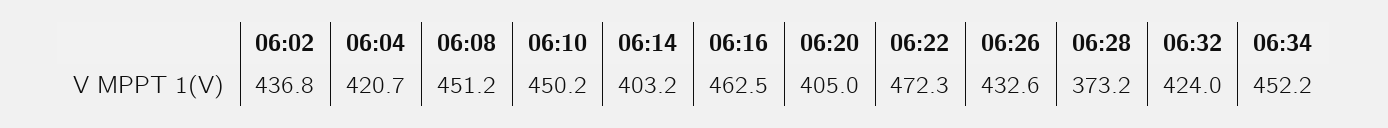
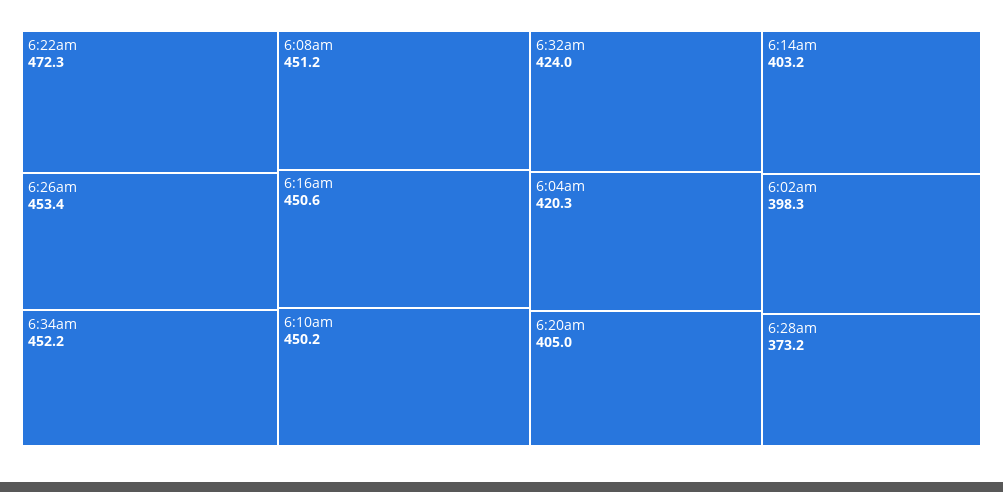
06:02: 436.8 -> 398.3
06:04: 420.7 -> 420.3
06:16: 462.5 -> 450.6
06:26: 432.6 -> 453.4

